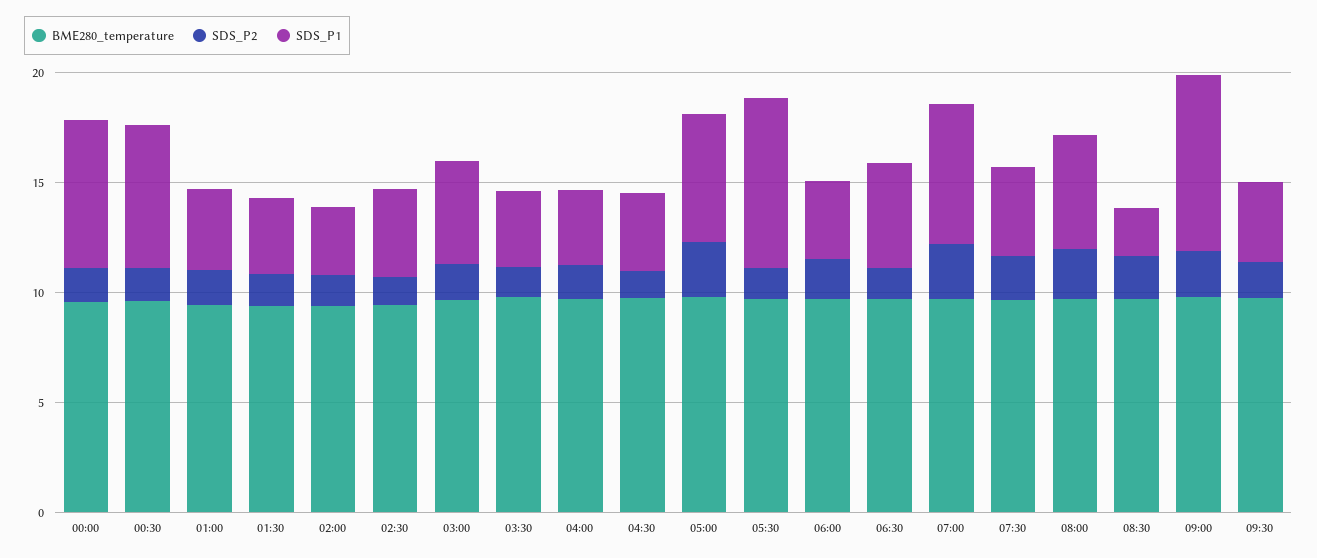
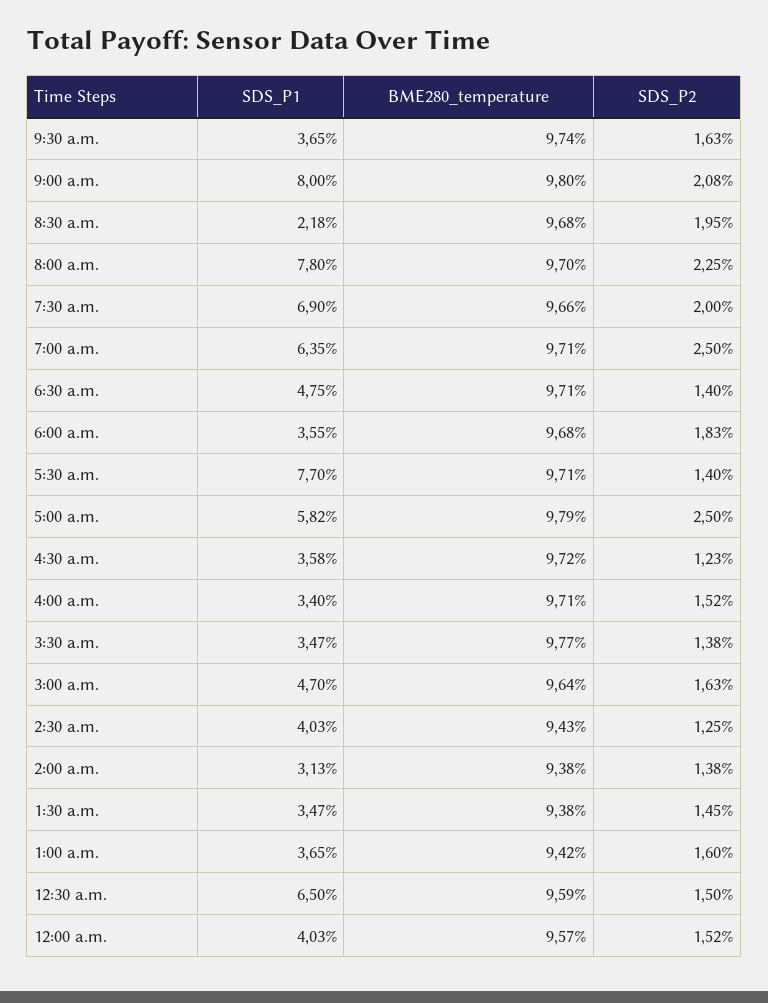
SDS_P1, 00:00: 7 -> 4.03
SDS_P1, 07:30: 4 -> 6.9
SDS_P1, 08:00: 5 -> 7.8

